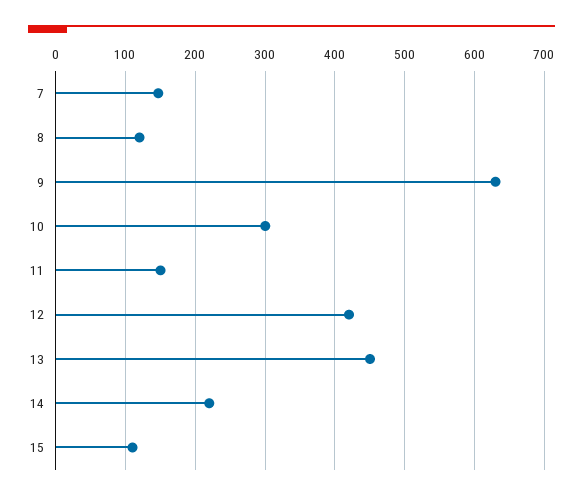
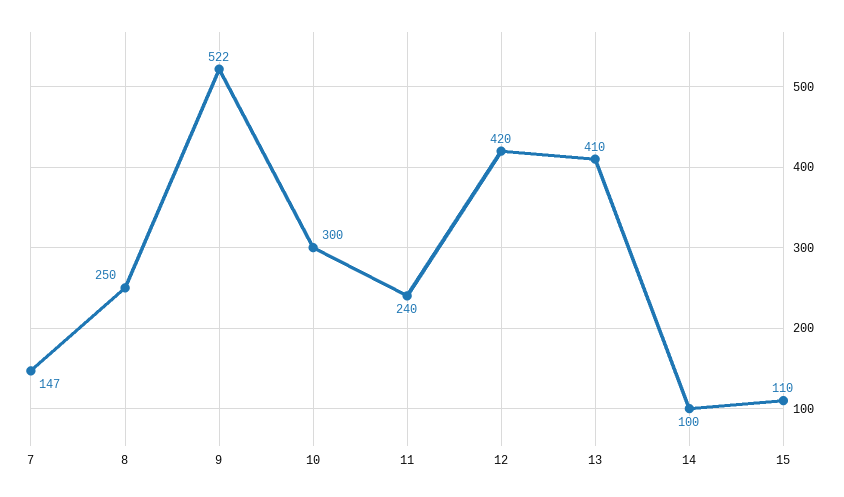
8: 120 -> 250
9: 630 -> 522
11: 150 -> 240
13: 450 -> 410
14: 220 -> 100

